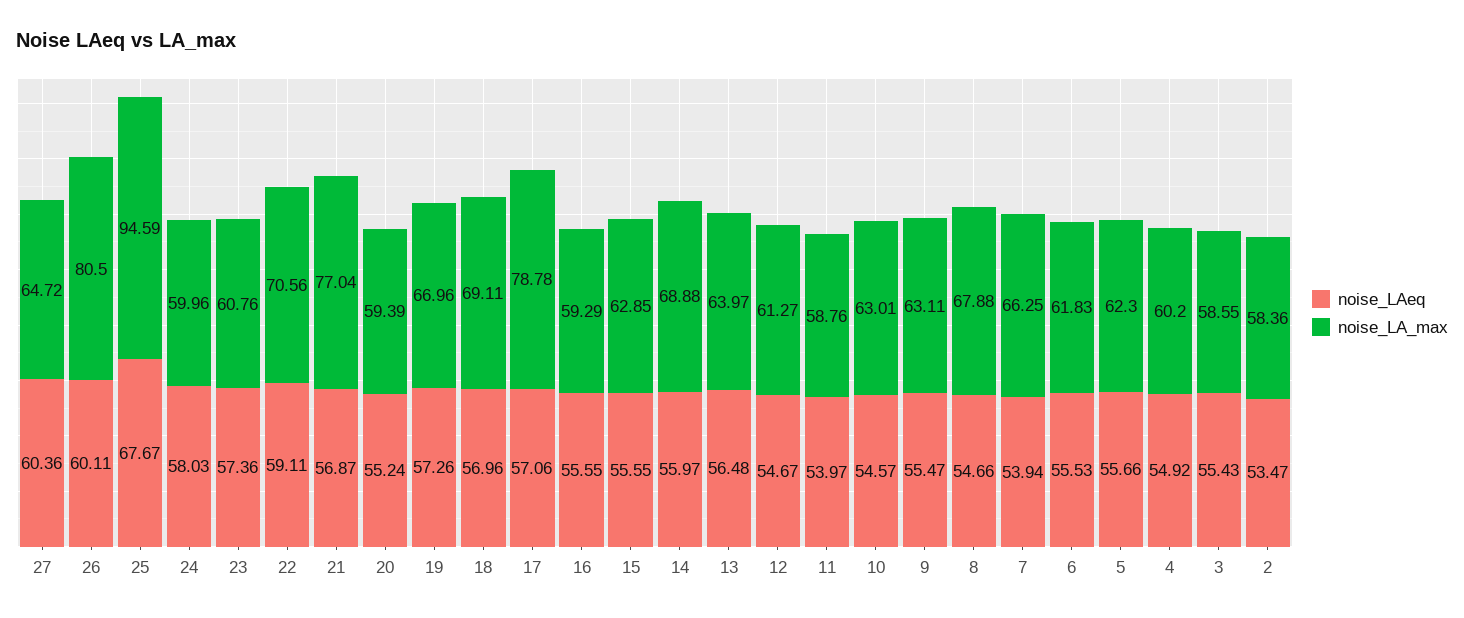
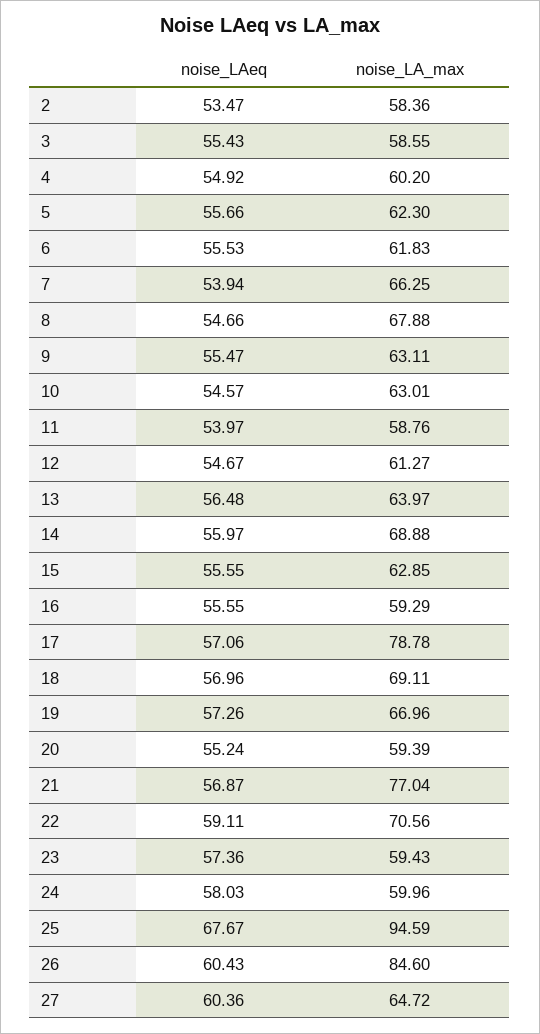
noise_LAeq, 26: 60.11 -> 60.43
noise_LA_max, 26: 80.5 -> 84.6
noise_LA_max, 23: 60.76 -> 59.43

